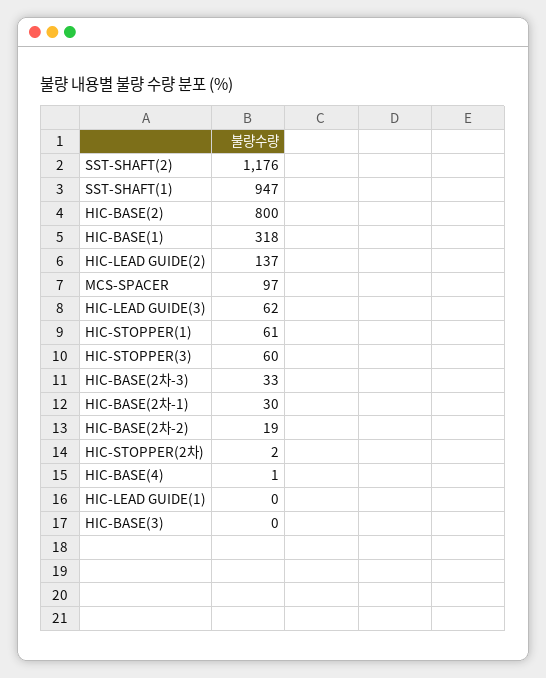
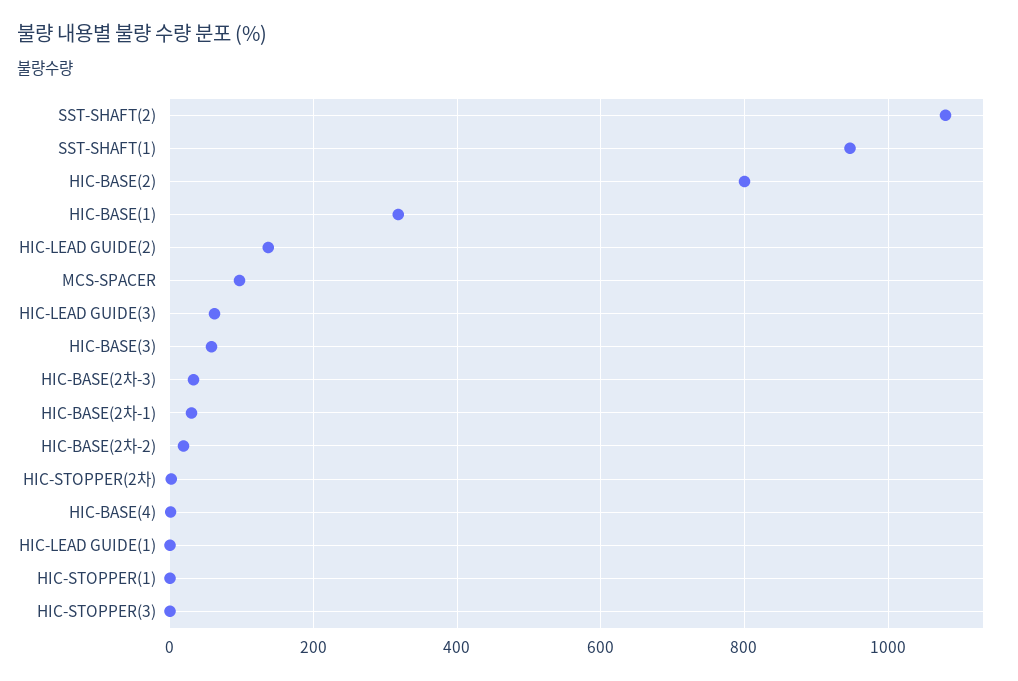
SST-SHAFT(2): 1176 -> 1080
HIC-STOPPER(1): 61 -> 0
HIC-STOPPER(3): 60 -> 0
HIC-BASE(3): 0 -> 60

